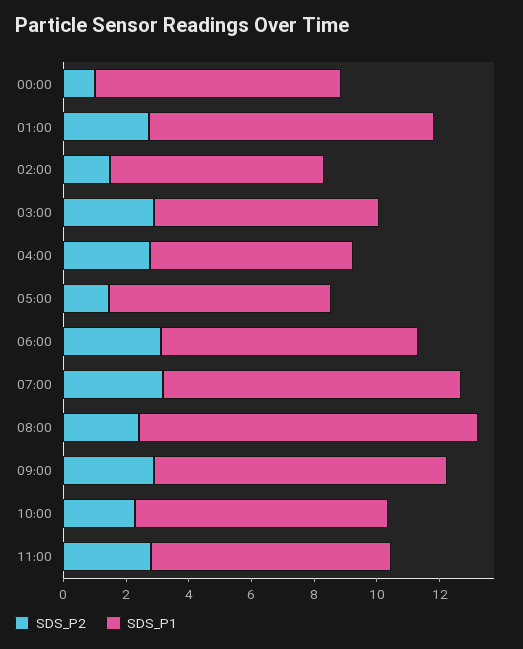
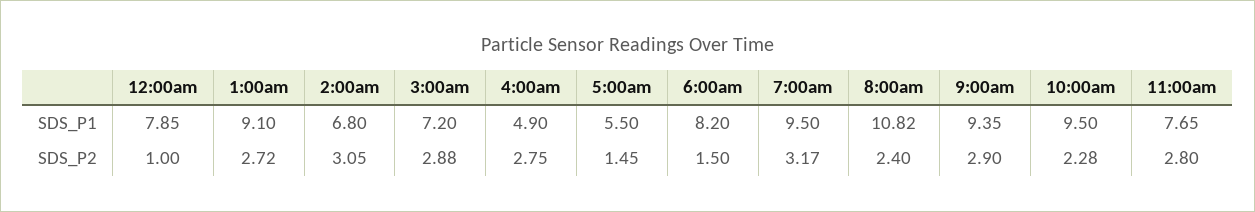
SDS_P2, 02:00: 1.5 -> 3.05
SDS_P1, 04:00: 6.5 -> 4.9
SDS_P1, 05:00: 7 -> 5.5
SDS_P2, 06:00: 3 -> 1.5
SDS_P1, 10:00: 8 -> 9.5

